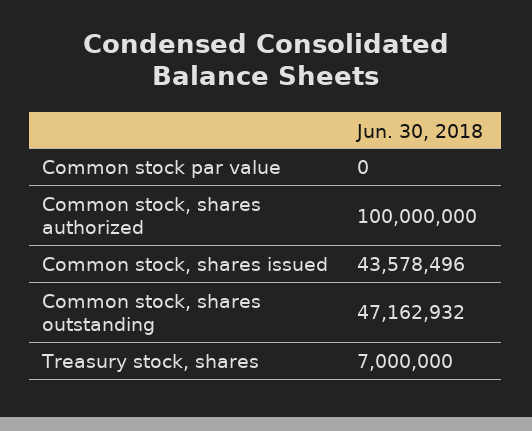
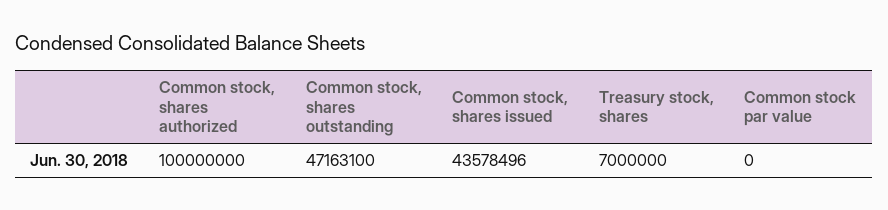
Common stock, shares outstanding: 47162932 -> 47163100

